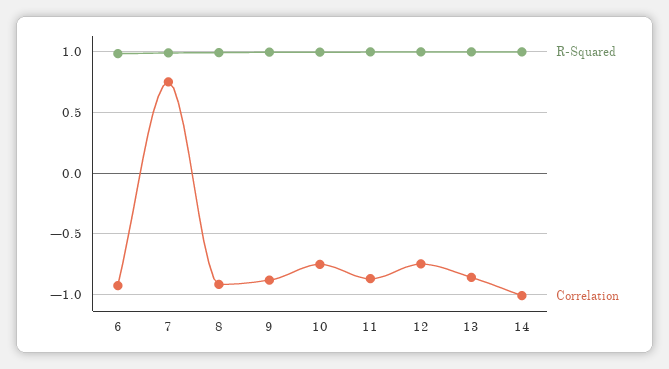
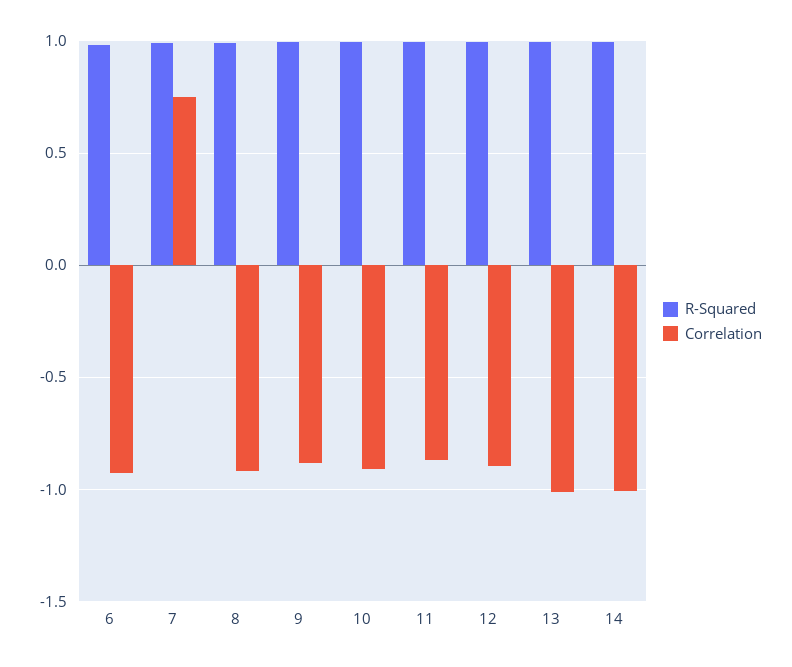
Correlation, 10: -0.75 -> -0.9
Correlation, 12: -0.75 -> -0.9
Correlation, 13: -0.85 -> -1

